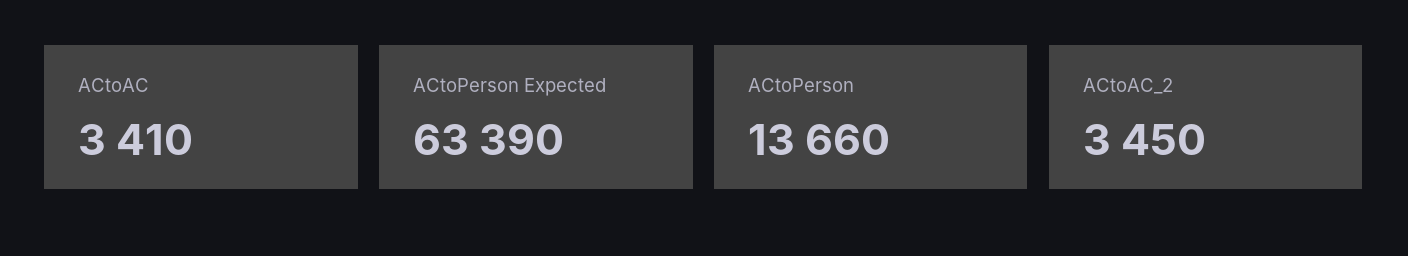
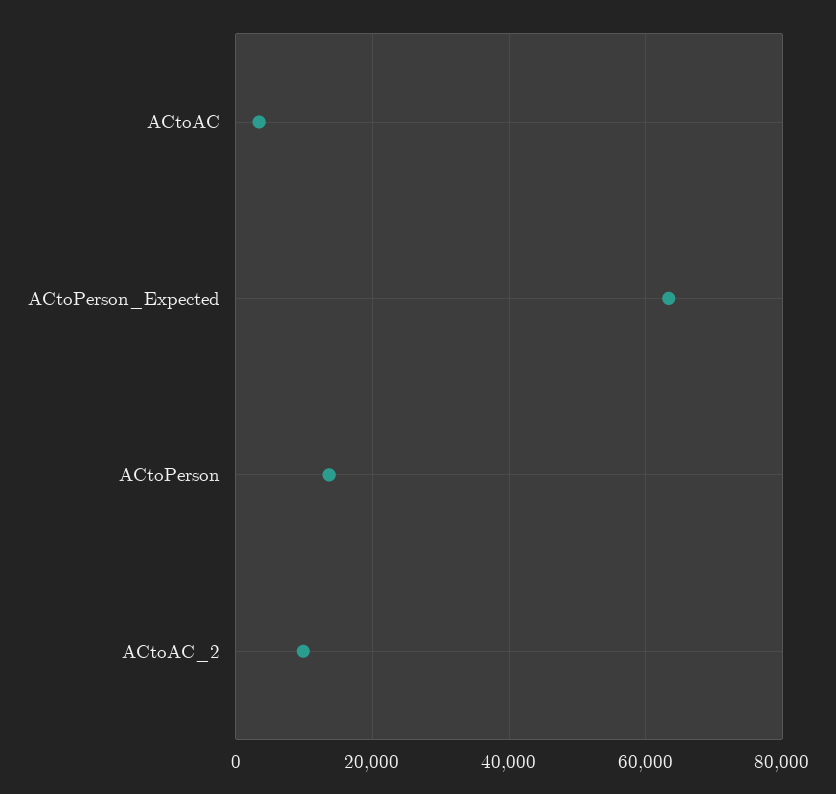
ACtoAC_2: 3450 -> 10000

